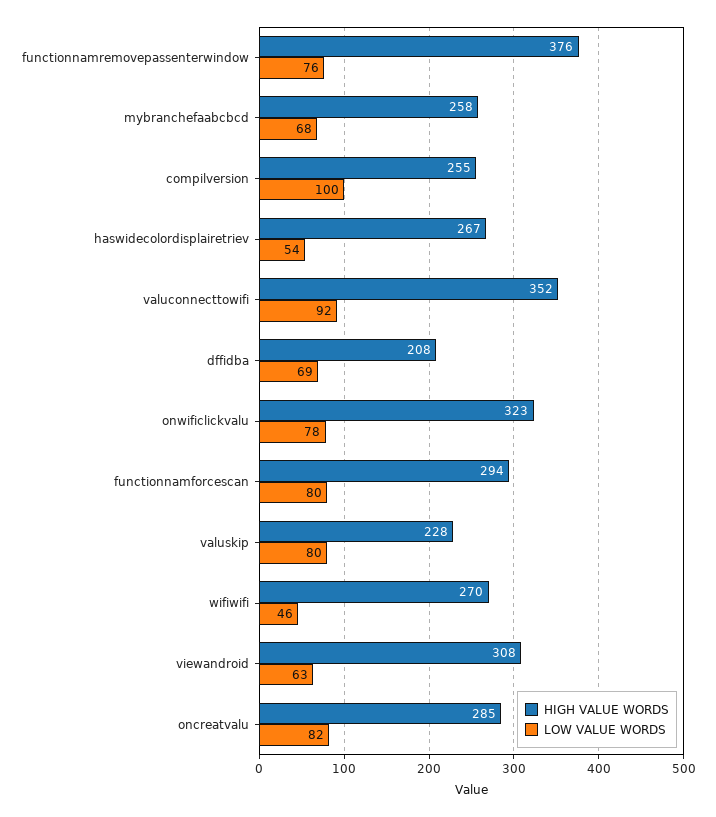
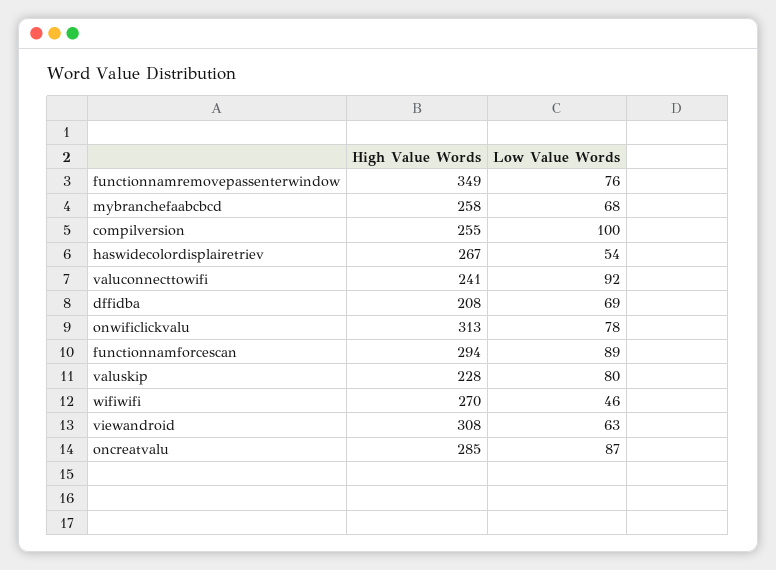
HIGH VALUE WORDS, functionnamremovepassenterwindow: 376 -> 349
HIGH VALUE WORDS, valuconnecttowifi: 352 -> 241
HIGH VALUE WORDS, onwificlickvalu: 323 -> 313
LOW VALUE WORDS, functionnamforcescan: 80 -> 89
LOW VALUE WORDS, oncreatvalu: 82 -> 87

